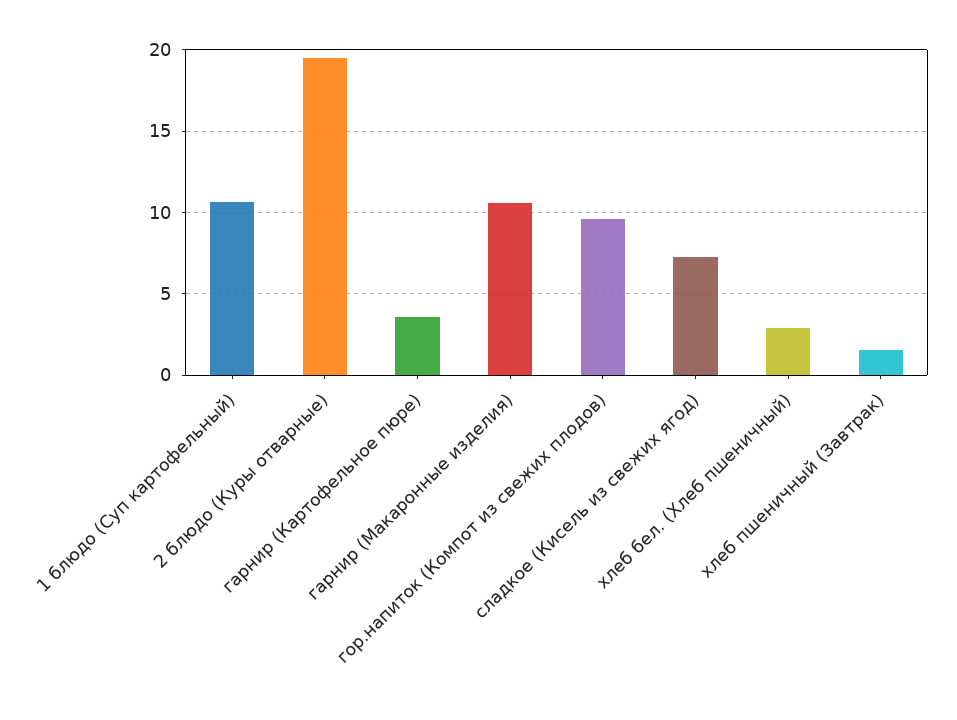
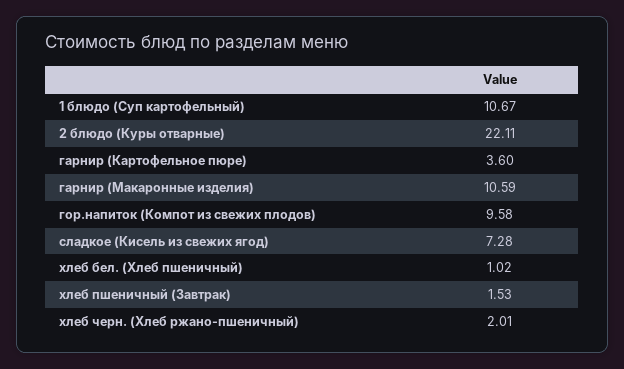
2 блюдо (Куры отварные): 19.5 -> 22.11
хлеб бел. (Хлеб пшеничный): 3 -> 1.02
хлеб черн. (Хлеб ржано-пшеничный): none -> 2.01

